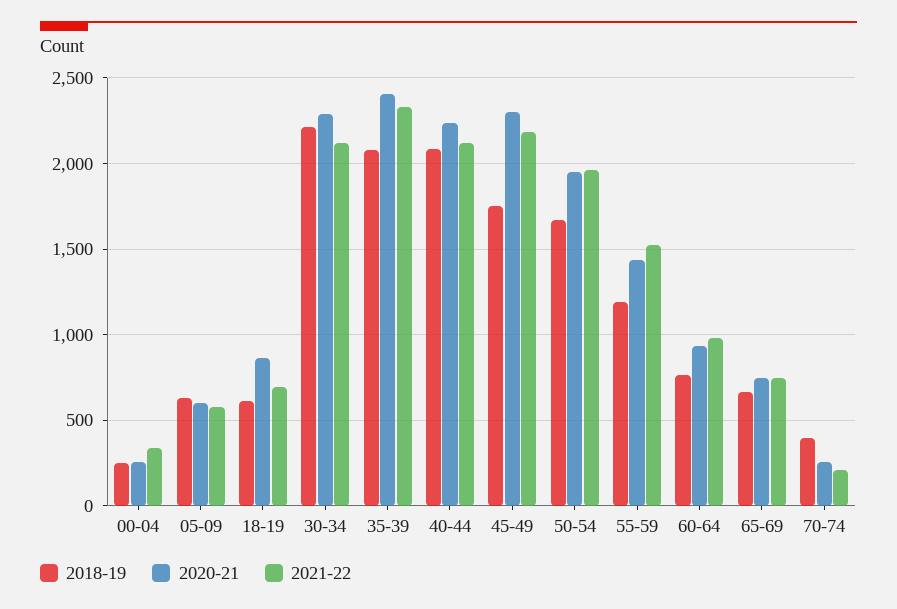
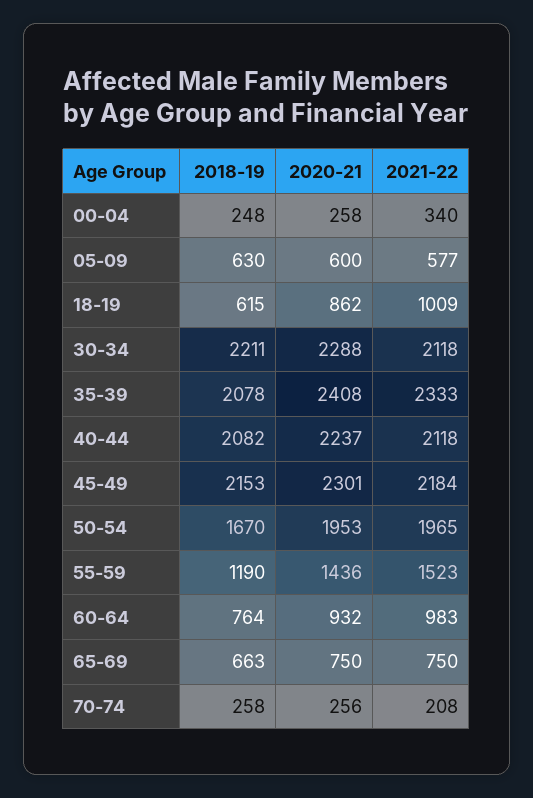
2021-22, 18-19: 700 -> 1009
2018-19, 45-49: 1750 -> 2153
2018-19, 70-74: 400 -> 258

